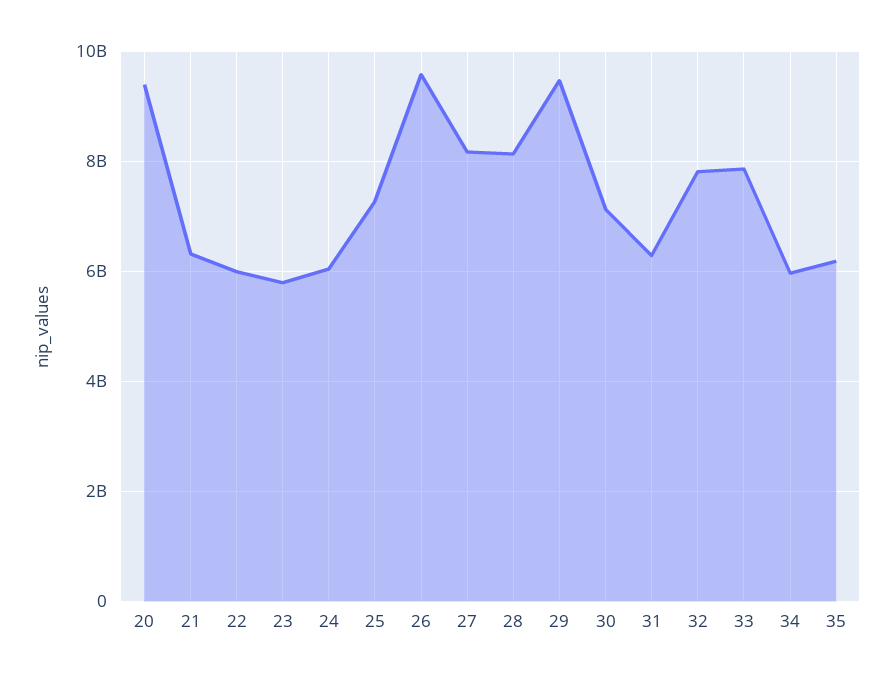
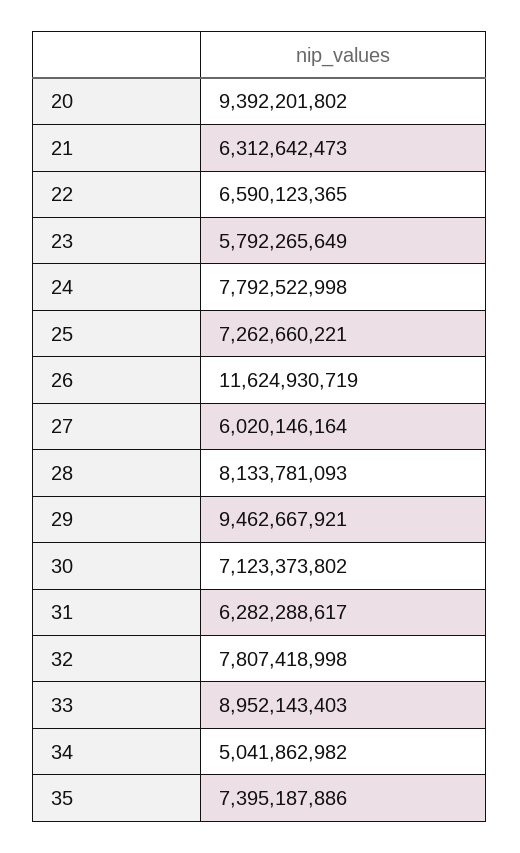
22: 6000000000 -> 6590123365
24: 6000000000 -> 7792522998
26: 9600000000 -> 11624930719
27: 8200000000 -> 6020146164
33: 7800000000 -> 8952143403
34: 6000000000 -> 5041862982
35: 6200000000 -> 7395187886

